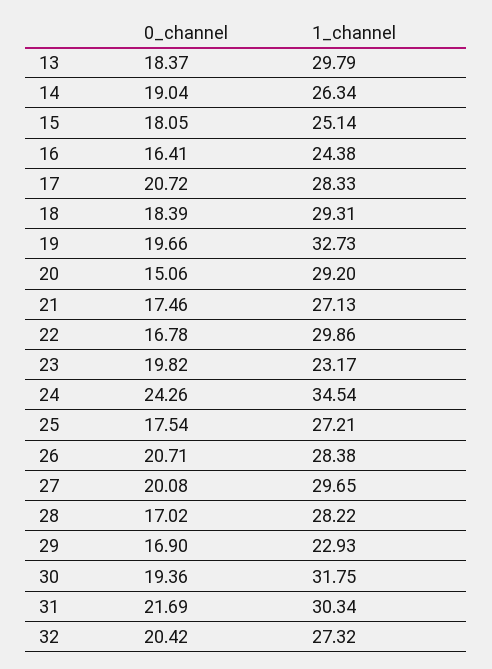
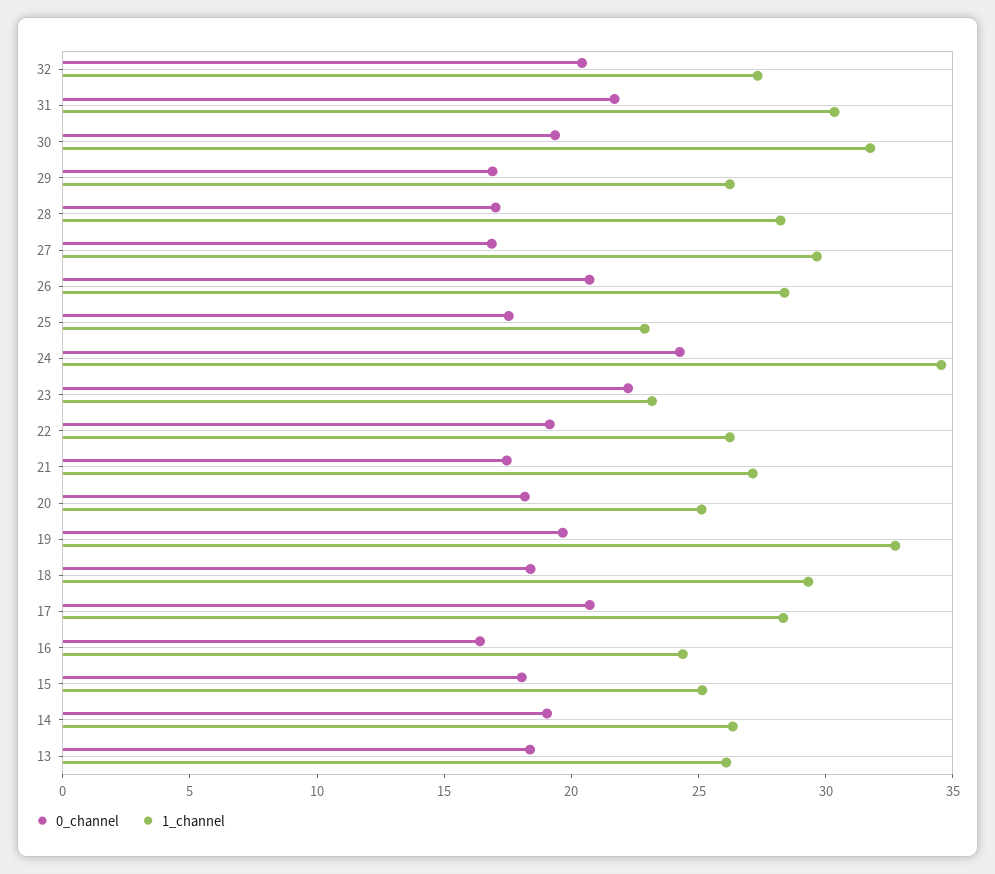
1_channel, 13: 29.79 -> 26
0_channel, 20: 15.06 -> 18
1_channel, 20: 29.2 -> 25
0_channel, 22: 16.78 -> 19
1_channel, 22: 29.86 -> 26
0_channel, 23: 19.82 -> 22
1_channel, 25: 27.21 -> 23
0_channel, 27: 20.08 -> 17
1_channel, 29: 22.93 -> 26

